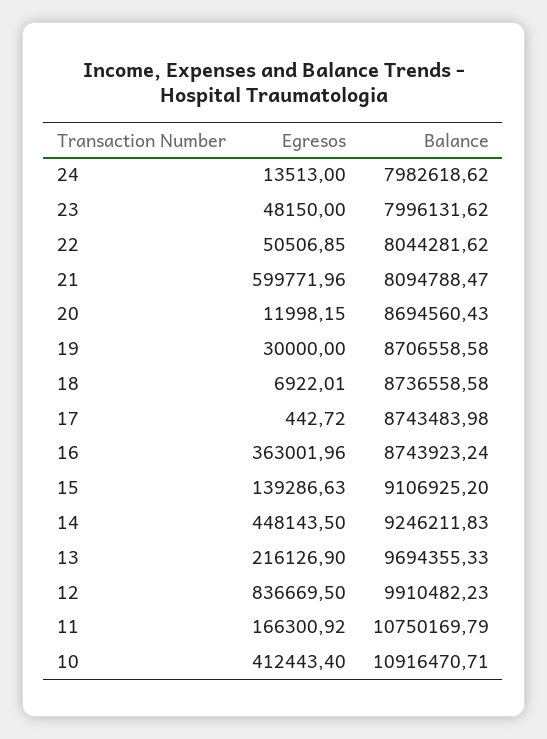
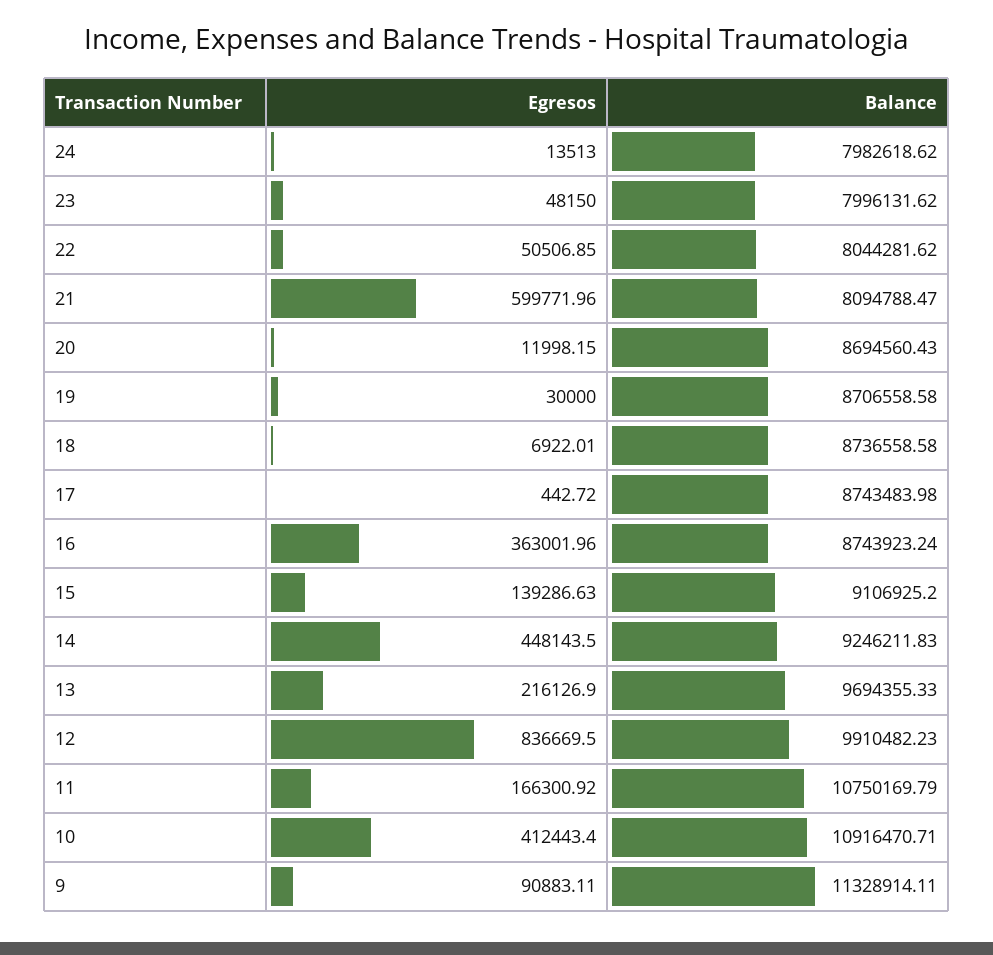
Egresos, 9: none -> 90883.11
Balance, 9: none -> 11328914.11

